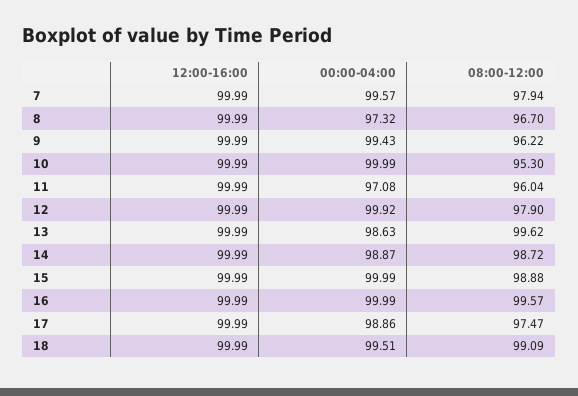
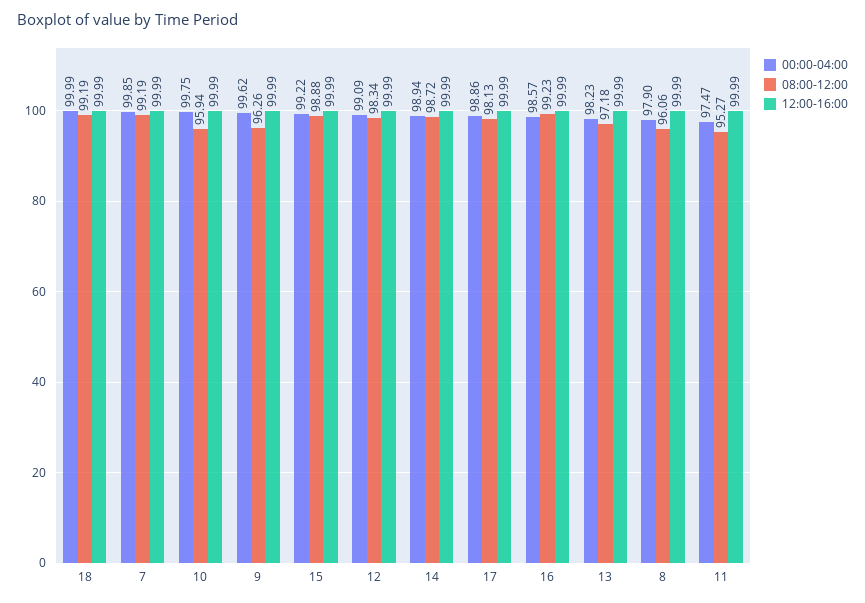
00:00-04:00, 7: 99.57 -> 99.85
08:00-12:00, 7: 97.94 -> 99.19
00:00-04:00, 8: 97.32 -> 97.9
08:00-12:00, 8: 96.7 -> 96.06
00:00-04:00, 9: 99.43 -> 99.62
08:00-12:00, 9: 96.22 -> 96.26
00:00-04:00, 10: 99.99 -> 99.75
08:00-12:00, 10: 95.3 -> 95.94
00:00-04:00, 11: 97.08 -> 97.47
08:00-12:00, 11: 96.04 -> 95.27
00:00-04:00, 12: 99.92 -> 99.09
08:00-12:00, 12: 97.9 -> 98.34
00:00-04:00, 13: 98.63 -> 98.23
08:00-12:00, 13: 99.62 -> 97.18
00:00-04:00, 14: 98.87 -> 98.94
00:00-04:00, 15: 99.99 -> 99.22
00:00-04:00, 16: 99.99 -> 98.57
08:00-12:00, 16: 99.57 -> 99.23
08:00-12:00, 17: 97.47 -> 98.13
00:00-04:00, 18: 99.51 -> 99.99
08:00-12:00, 18: 99.09 -> 99.19

